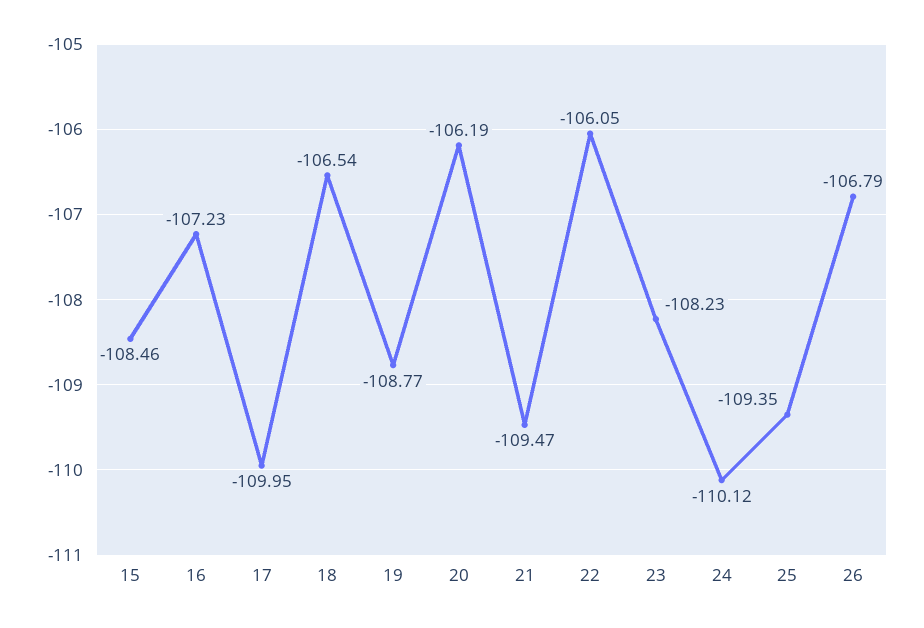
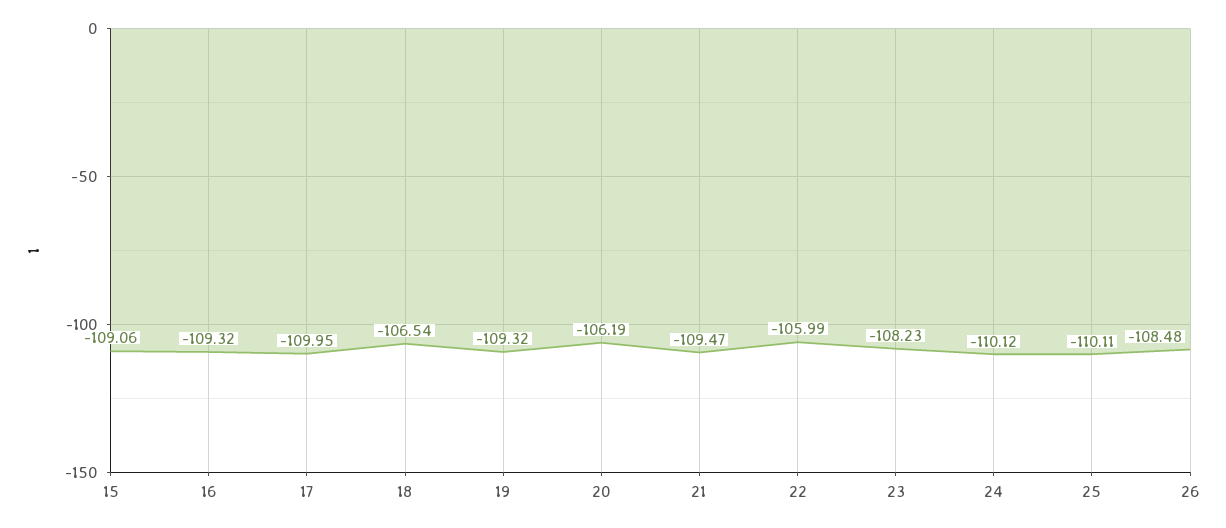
15: -108.46 -> -109.06
16: -107.23 -> -109.32
19: -108.77 -> -109.32
22: -106.05 -> -105.99
25: -109.35 -> -110.11
26: -106.79 -> -108.48

